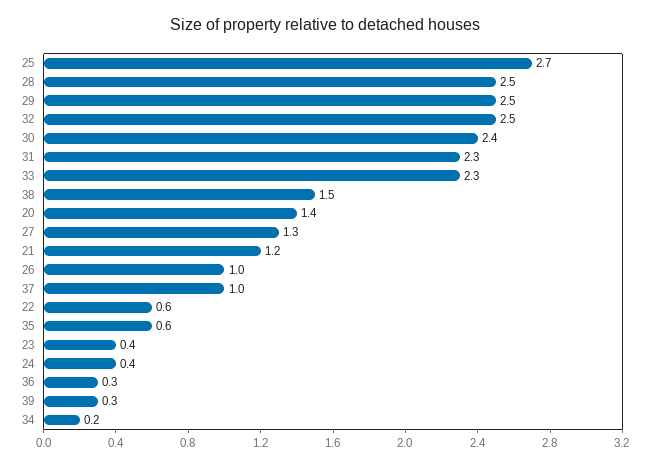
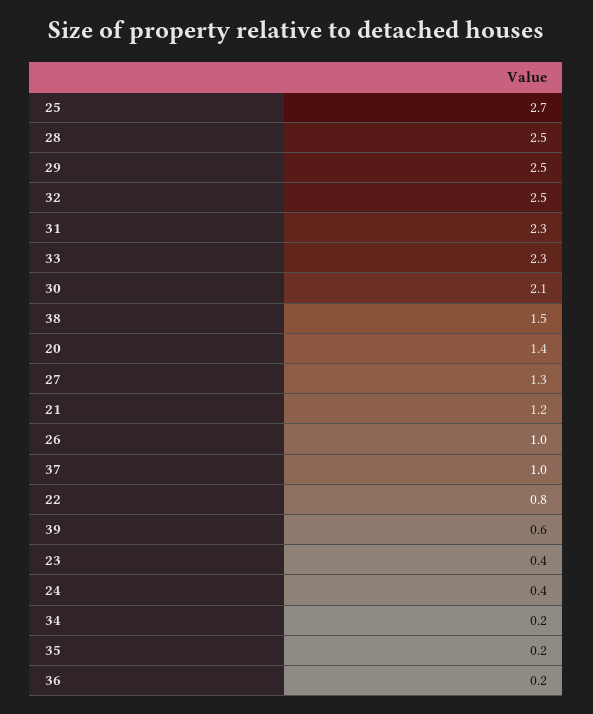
30: 2.4 -> 2.1
22: 0.6 -> 0.8
35: 0.6 -> 0.2
36: 0.3 -> 0.2
39: 0.3 -> 0.6

